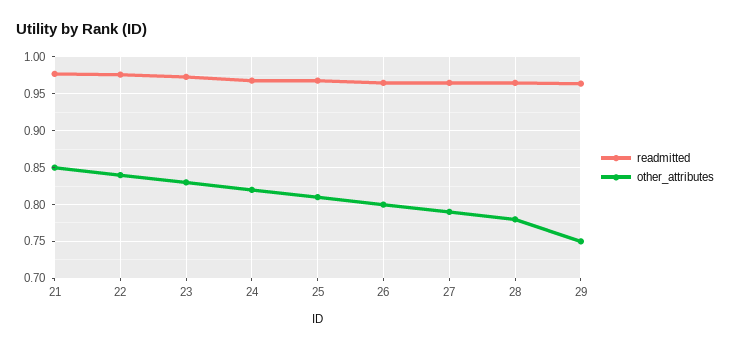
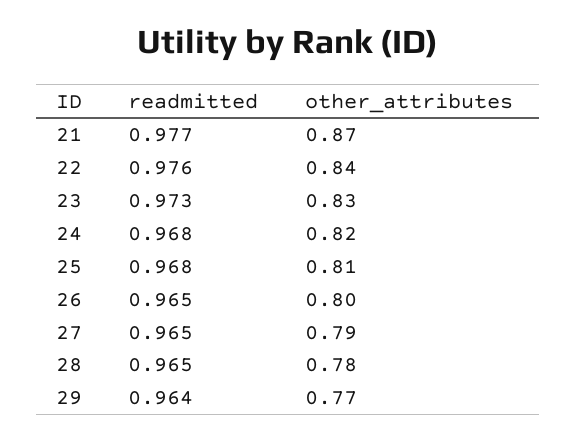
other_attributes, 21: 0.85 -> 0.87
other_attributes, 29: 0.75 -> 0.77

